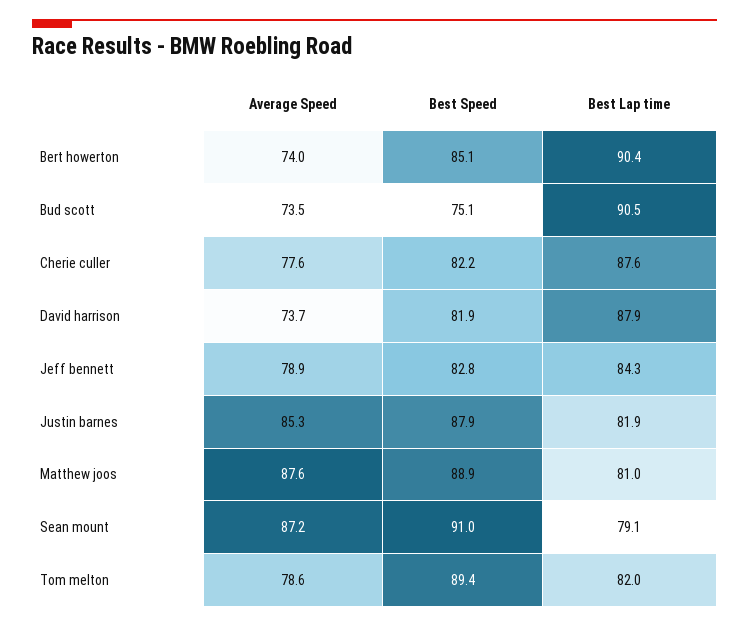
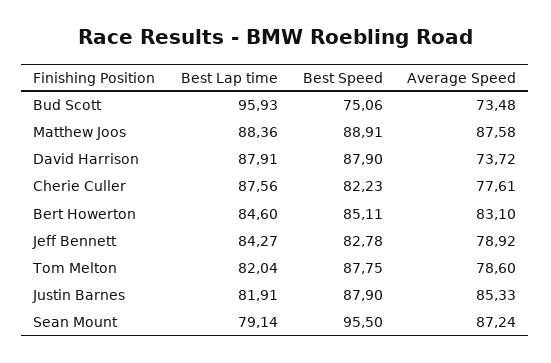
Average Speed, Bert howerton: 74 -> 83.1
Best Lap time, Bert howerton: 90.4 -> 84.6
Best Lap time, Bud scott: 90.5 -> 95.93
Best Speed, David harrison: 81.9 -> 87.9
Best Lap time, Matthew joos: 81 -> 88.36
Best Speed, Sean mount: 91 -> 95.5
Best Speed, Tom melton: 89.4 -> 87.75

